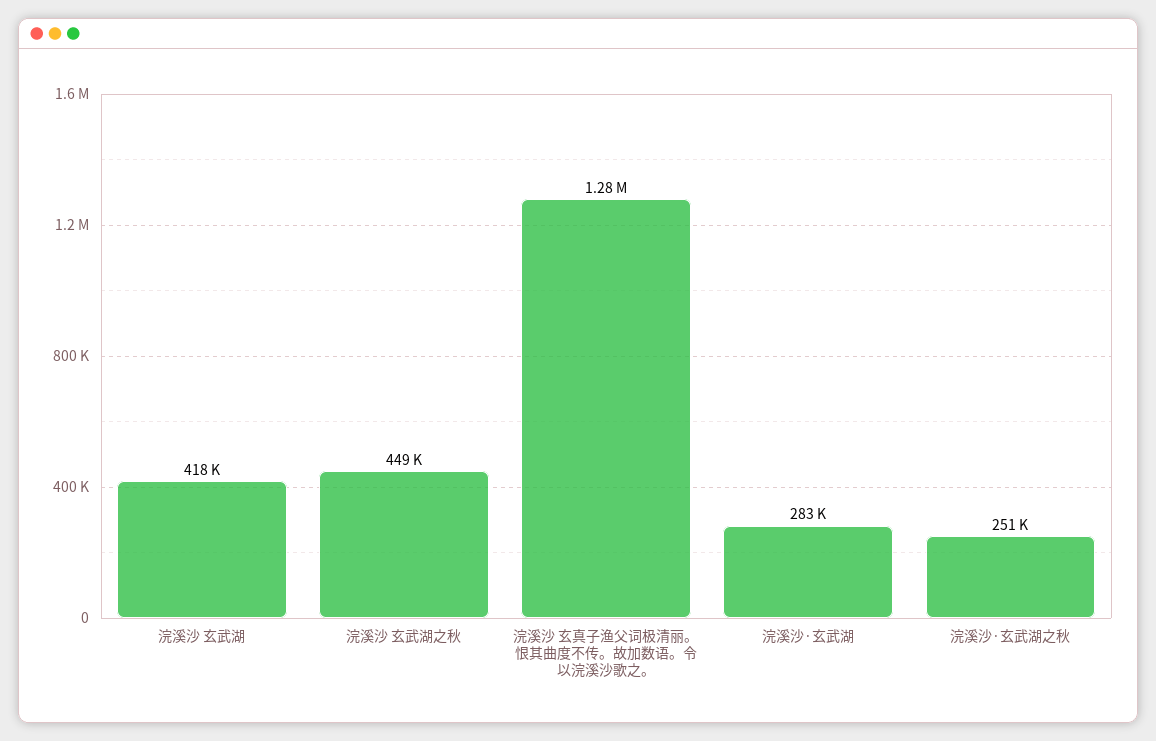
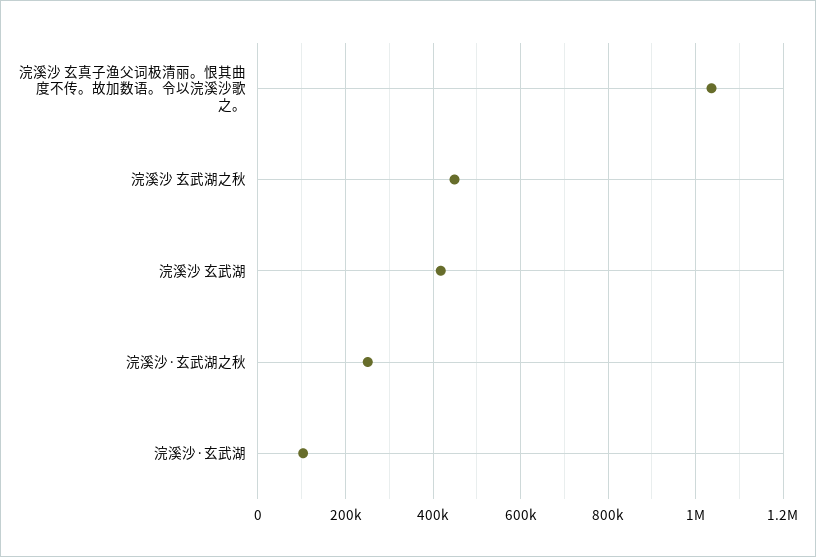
浣溪沙 玄真子渔父词极清丽。恨其曲度不传。故加数语。令以浣溪沙歌之。: 1280000 -> 1040000
浣溪沙·玄武湖: 283000 -> 100000

